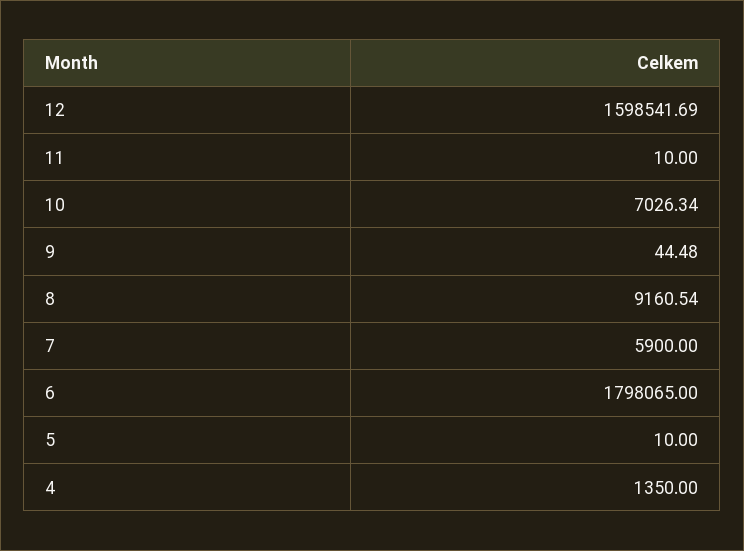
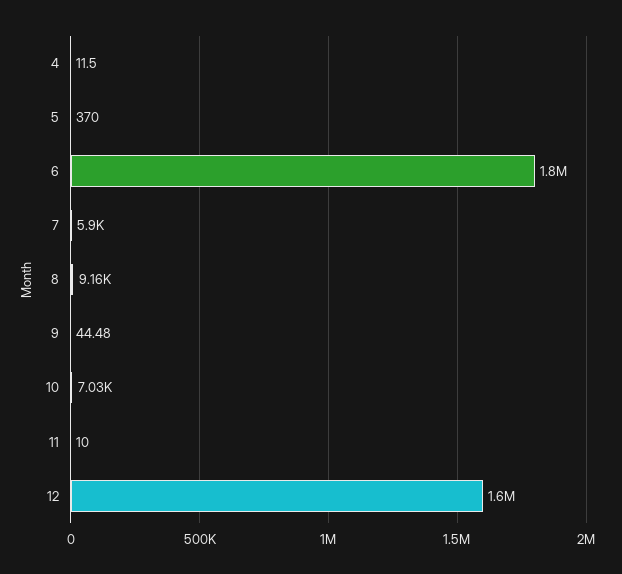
5: 10 -> 370
4: 1350 -> 11.5

